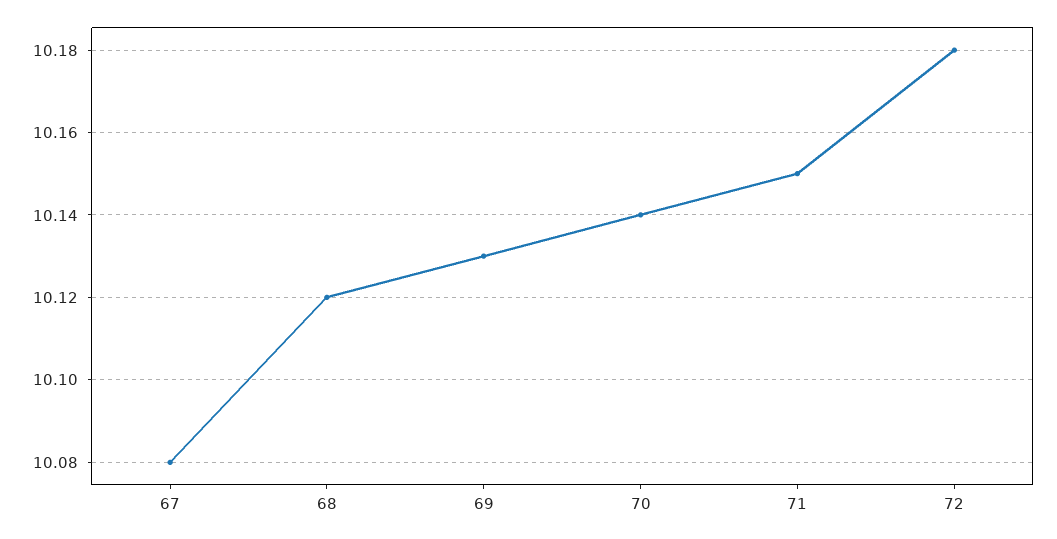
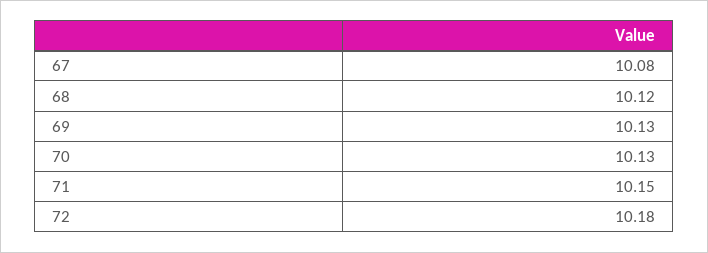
70: 10.14 -> 10.13

